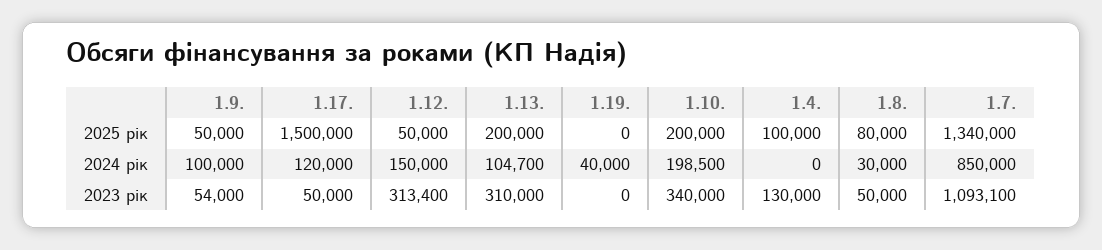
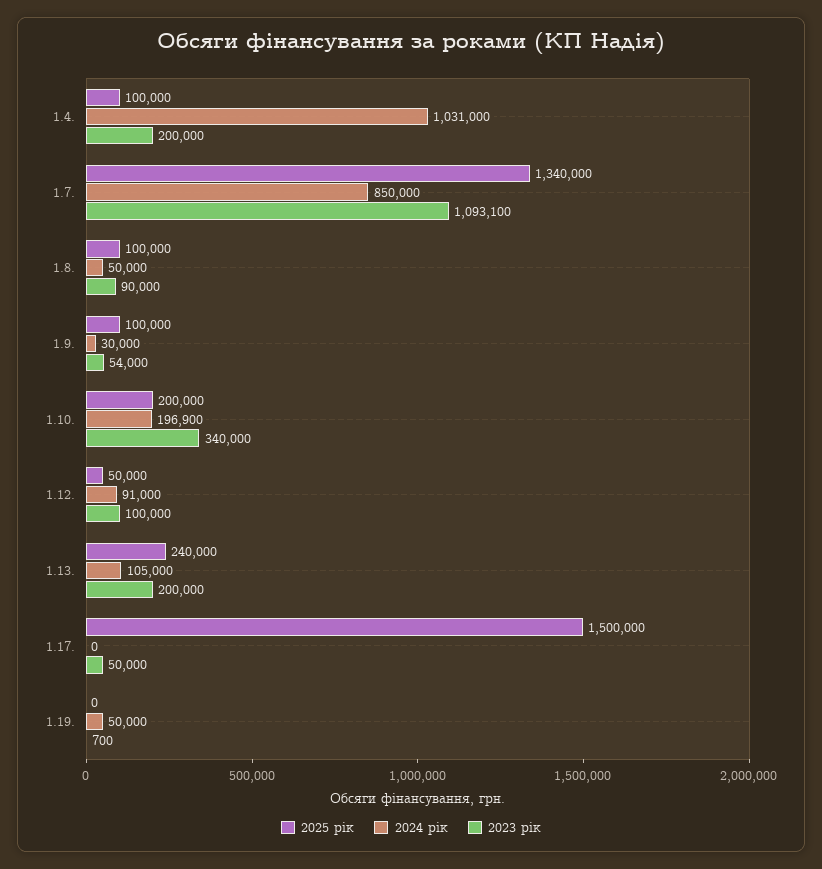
2025 рік, 1.9.: 50000 -> 100000
2025 рік, 1.13.: 200000 -> 240000
2025 рік, 1.8.: 80000 -> 100000
2024 рік, 1.9.: 100000 -> 30000
2024 рік, 1.17.: 120000 -> 0
2024 рік, 1.12.: 150000 -> 91000
2024 рік, 1.13.: 104700 -> 105000
2024 рік, 1.19.: 40000 -> 50000
2024 рік, 1.10.: 198500 -> 196900
2024 рік, 1.4.: 0 -> 1031000
2024 рік, 1.8.: 30000 -> 50000
2023 рік, 1.12.: 313400 -> 100000
2023 рік, 1.13.: 310000 -> 200000
2023 рік, 1.19.: 0 -> 700
2023 рік, 1.4.: 130000 -> 200000
2023 рік, 1.8.: 50000 -> 90000

